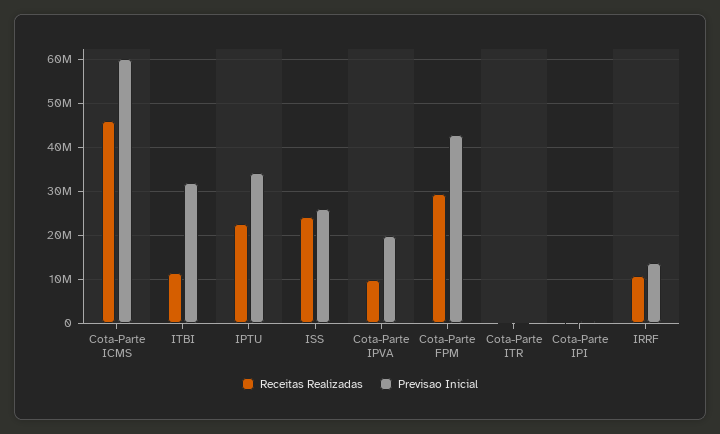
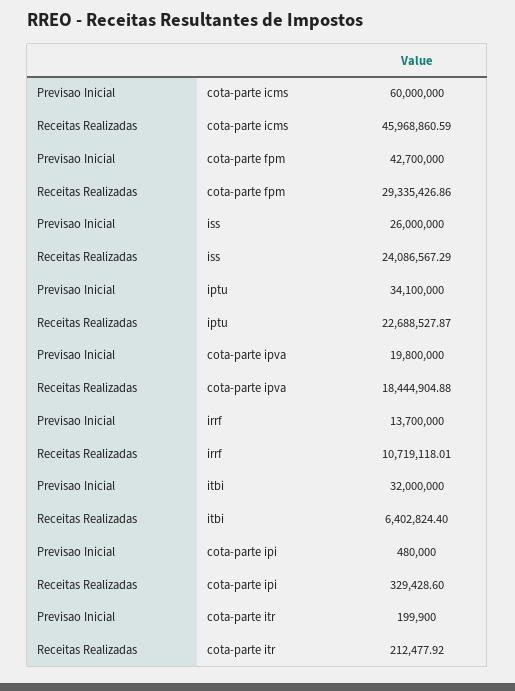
Receitas Realizadas, ITBI: 12000000 -> 6402824.4
Receitas Realizadas, Cota-Parte IPVA: 10000000 -> 18444904.88

